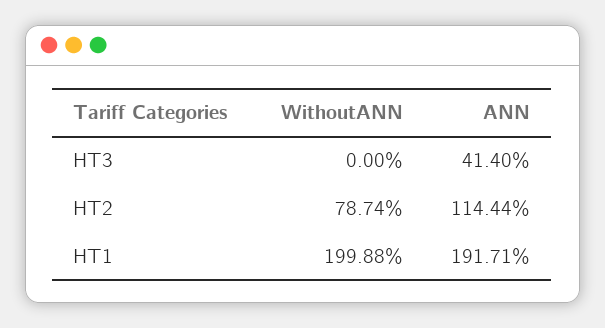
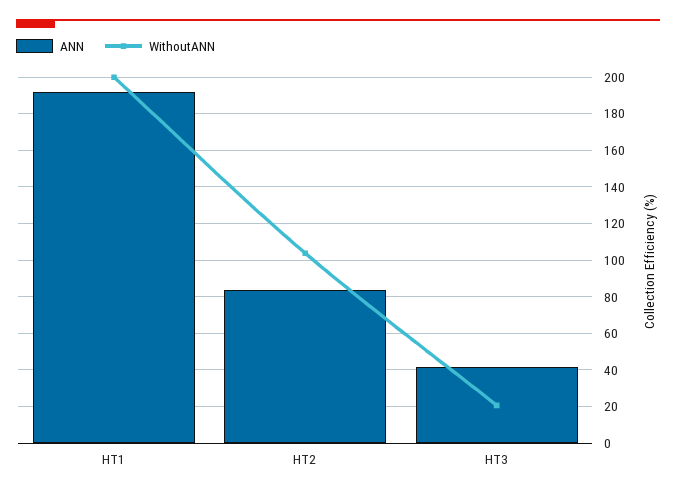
WithoutANN, HT3: 0 -> 20
WithoutANN, HT2: 78.74 -> 105
ANN, HT2: 114.44 -> 85

